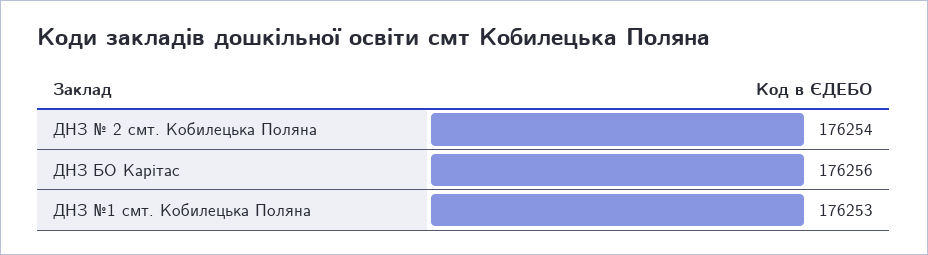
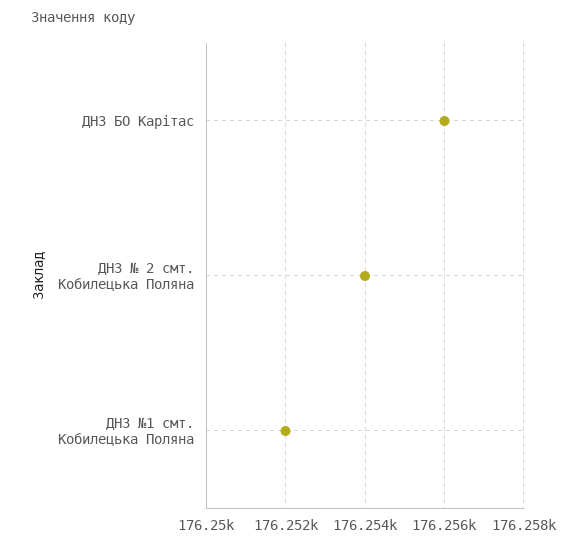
ДНЗ №1 смт. Кобилецька Поляна: 176253 -> 176252

